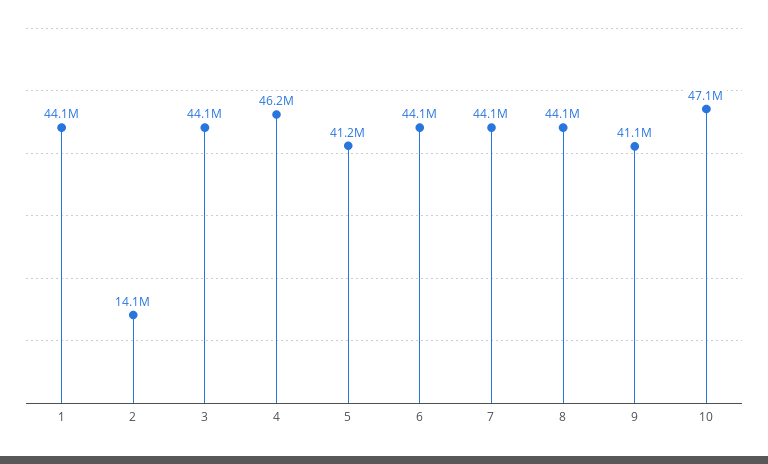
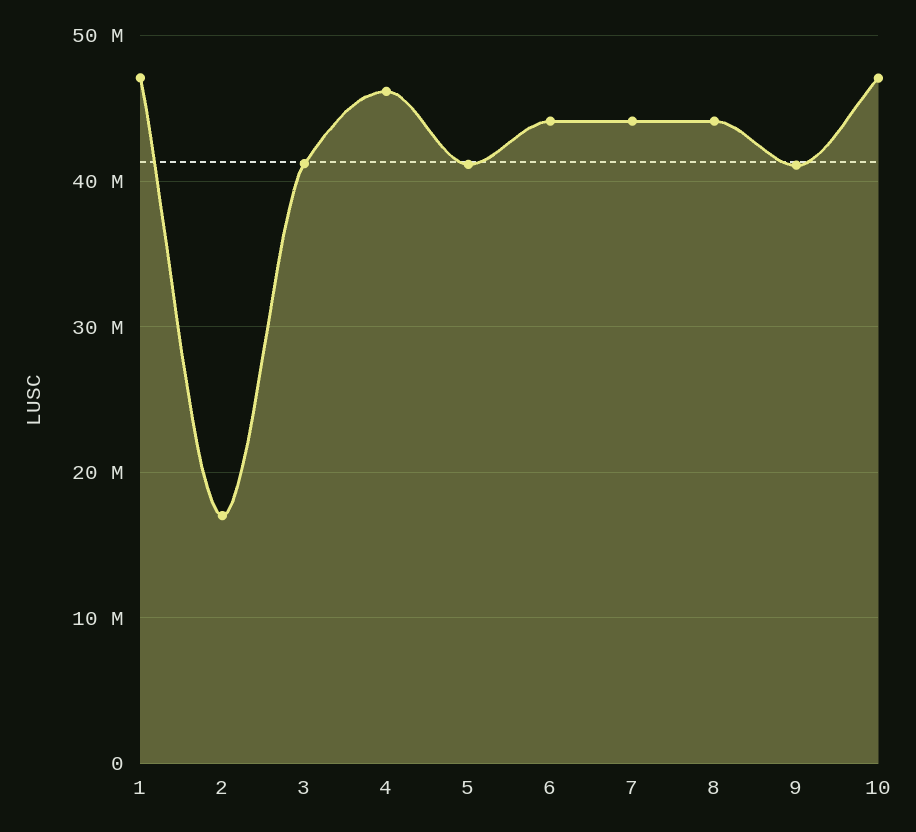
1: 44100000 -> 47000000
2: 14100000 -> 17000000
3: 44100000 -> 41000000

